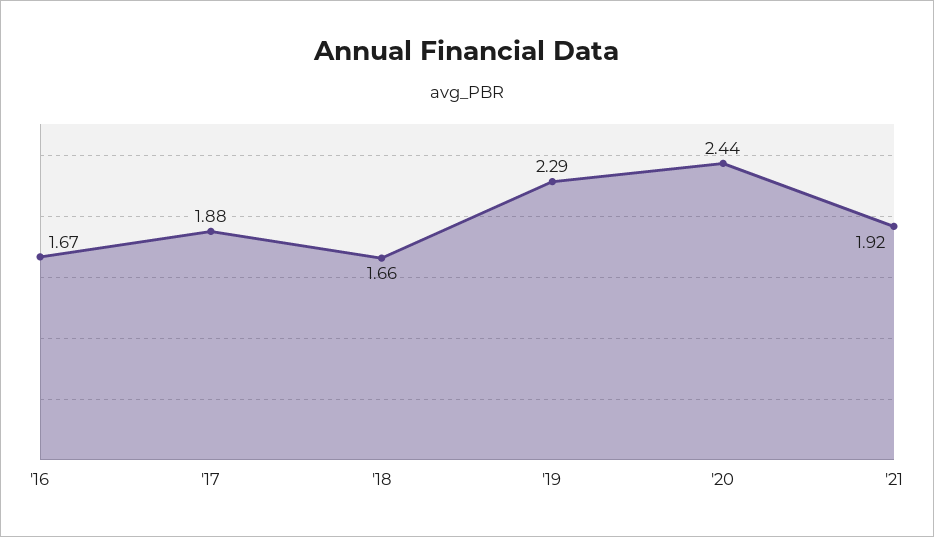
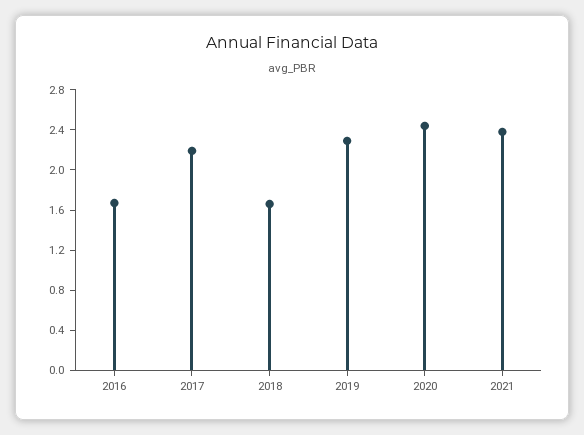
'17: 1.88 -> 2.2
'21: 1.92 -> 2.4

